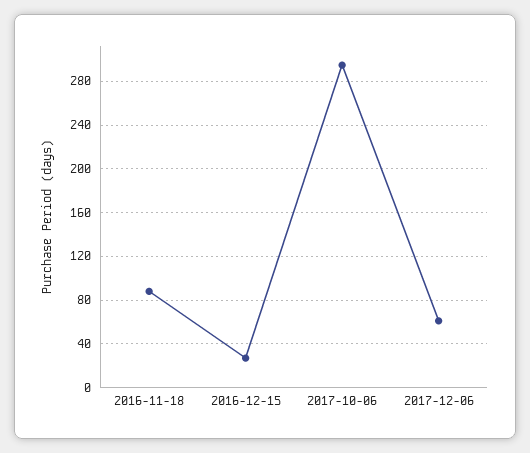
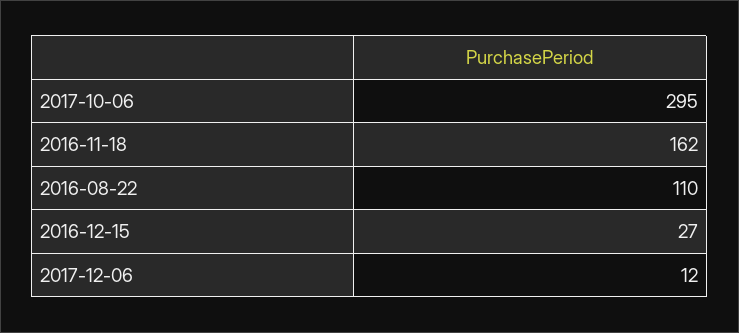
2016-11-18: 90 -> 162
2017-12-06: 60 -> 12
2016-08-22: none -> 110

